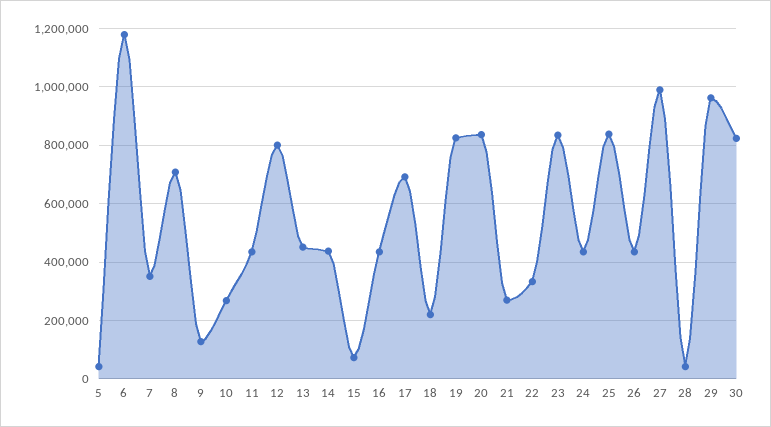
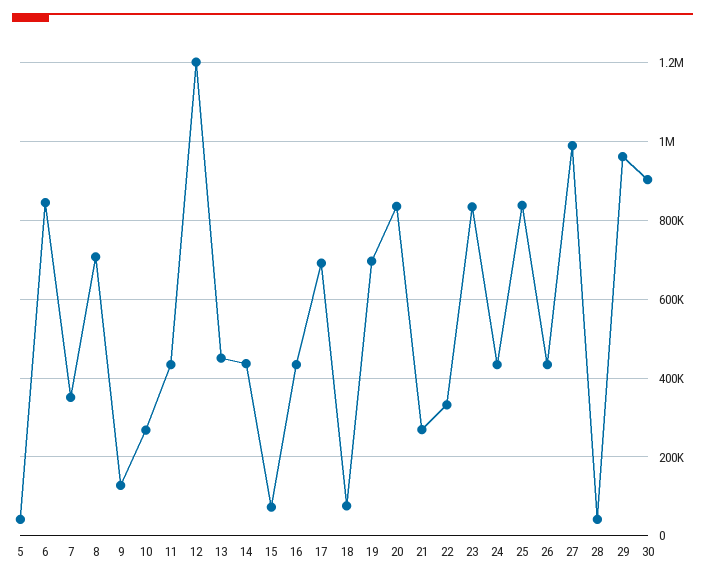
6: 1175000 -> 840000
12: 800000 -> 1200000
18: 225000 -> 80000
19: 825000 -> 700000
30: 825000 -> 900000

